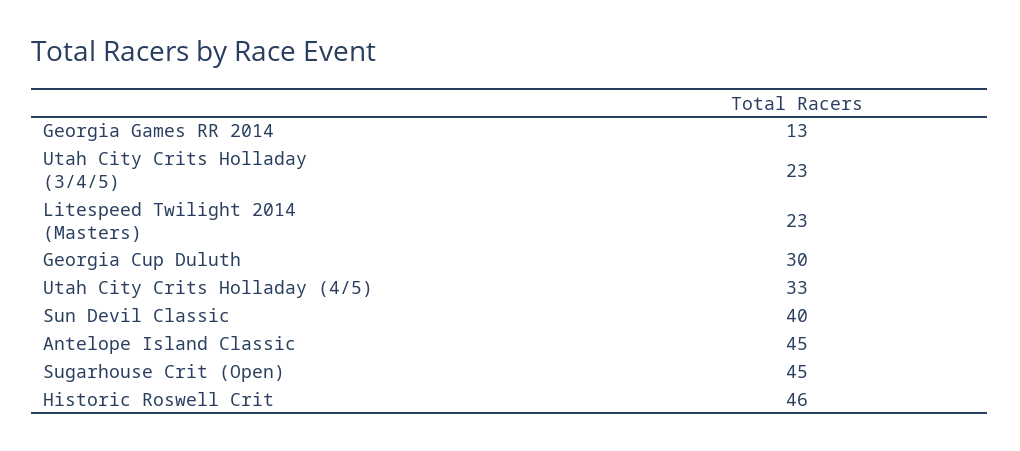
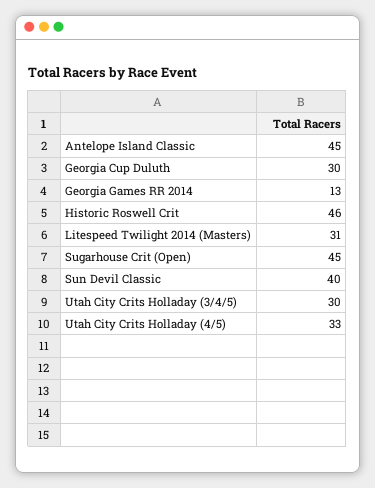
Utah City Crits Holladay (3/4/5): 23 -> 30
Litespeed Twilight 2014 (Masters): 23 -> 31

